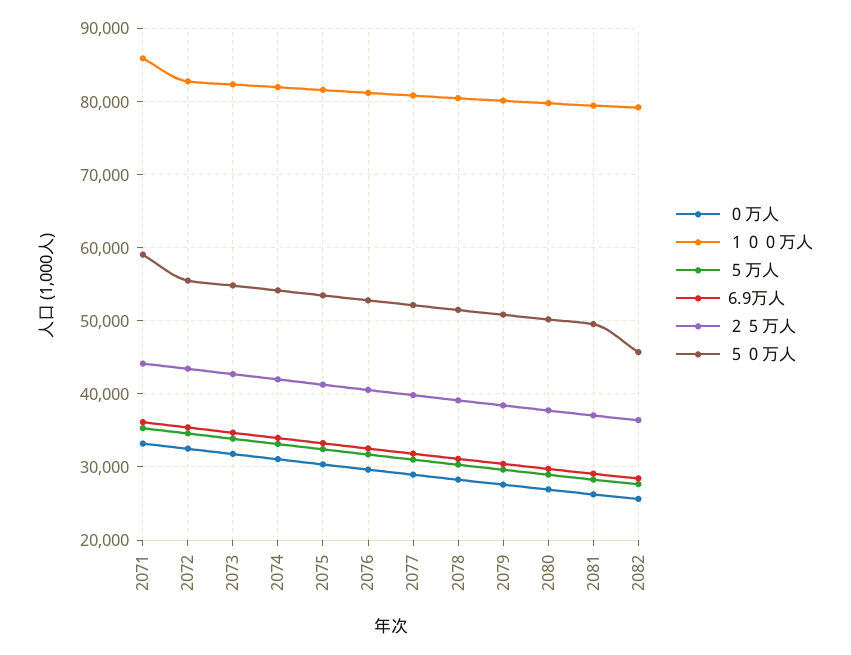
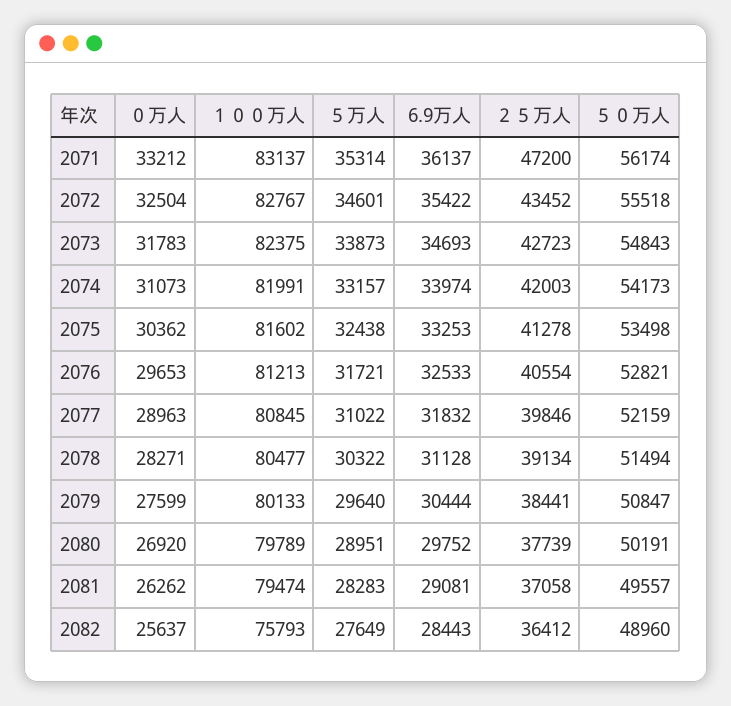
１００万人, 2071: 86000 -> 83137
２５万人, 2071: 44000 -> 47200
５０万人, 2071: 59000 -> 56174
１００万人, 2082: 79000 -> 75793
５０万人, 2082: 46000 -> 48960

